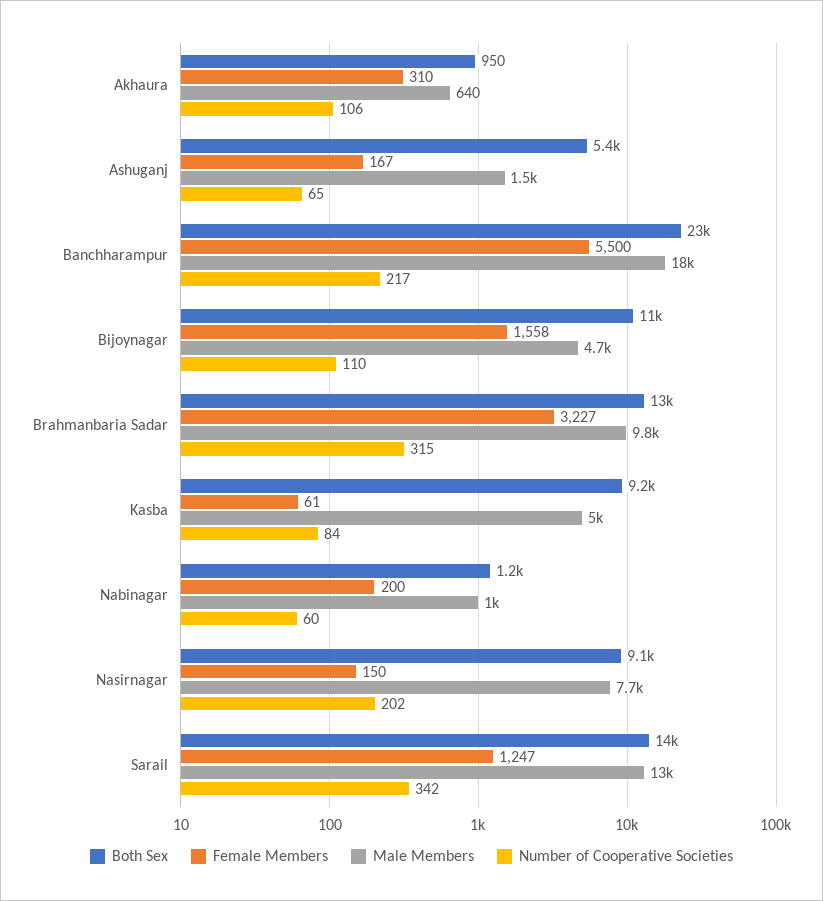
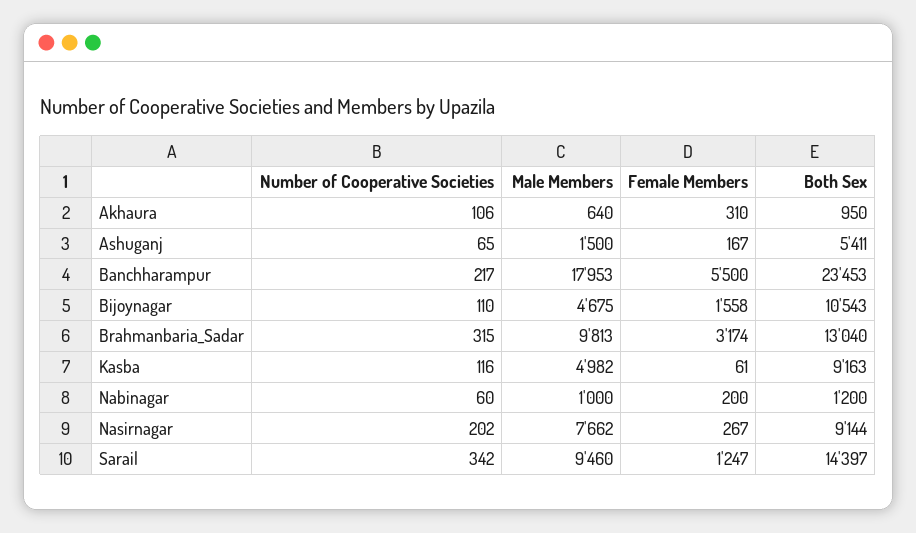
Female Members, Brahmanbaria Sadar: 3227 -> 3174
Number of Cooperative Societies, Kasba: 84 -> 116
Female Members, Nasirnagar: 150 -> 267
Male Members, Sarail: 13000 -> 9460

